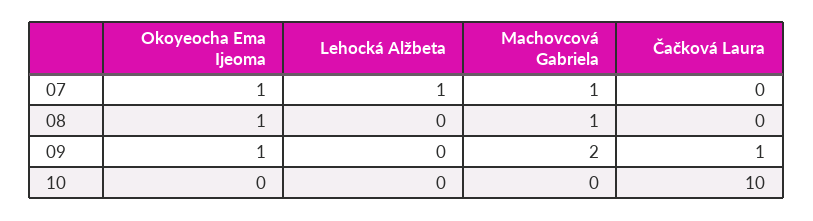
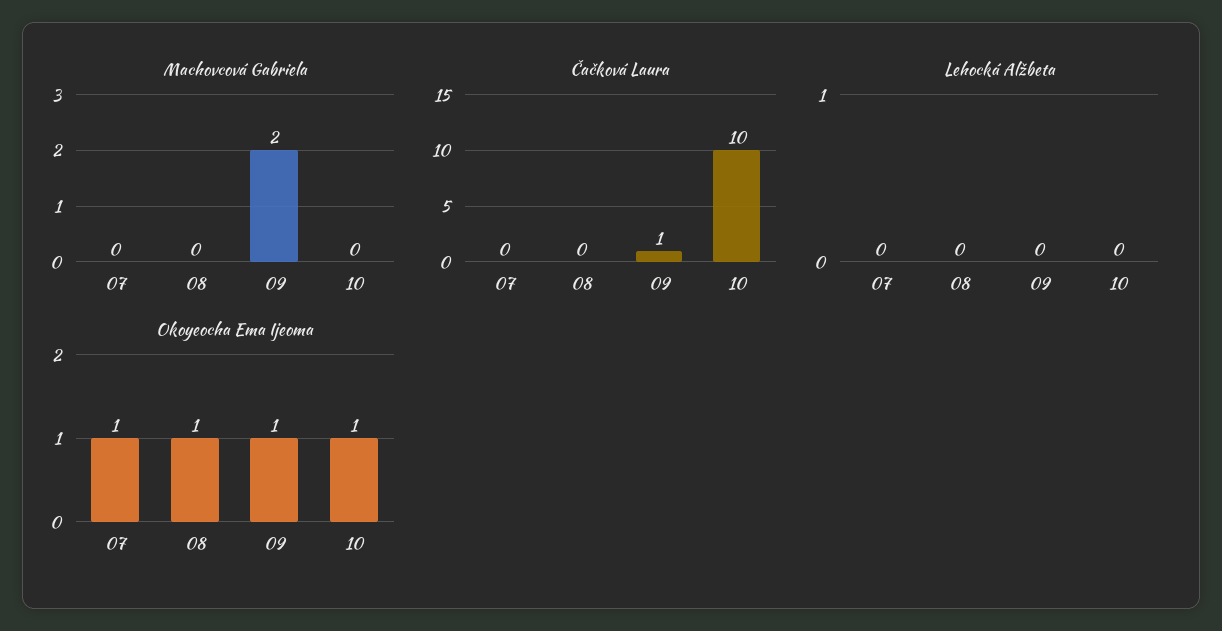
Lehocká Alžbeta, 07: 1 -> 0
Machovcová Gabriela, 07: 1 -> 0
Machovcová Gabriela, 08: 1 -> 0
Okoyeocha Ema Ijeoma, 10: 0 -> 1

